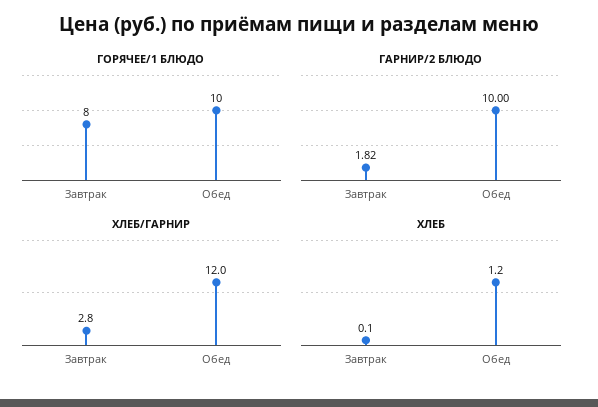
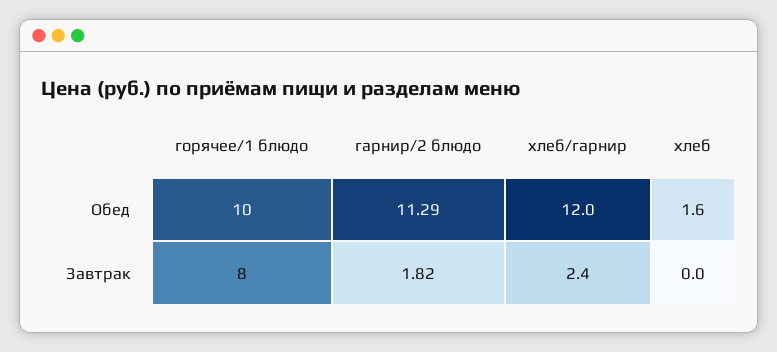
ГАРНИР/2 БЛЮДО, Обед: 10 -> 11.29
ХЛЕБ/ГАРНИР, Завтрак: 2.8 -> 2.4
ХЛЕБ, Завтрак: 0.1 -> 0
ХЛЕБ, Обед: 1.2 -> 1.6

